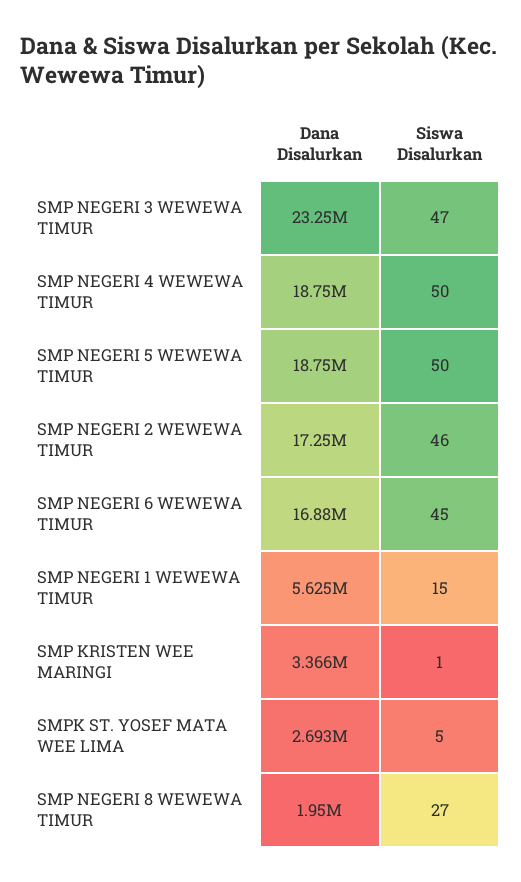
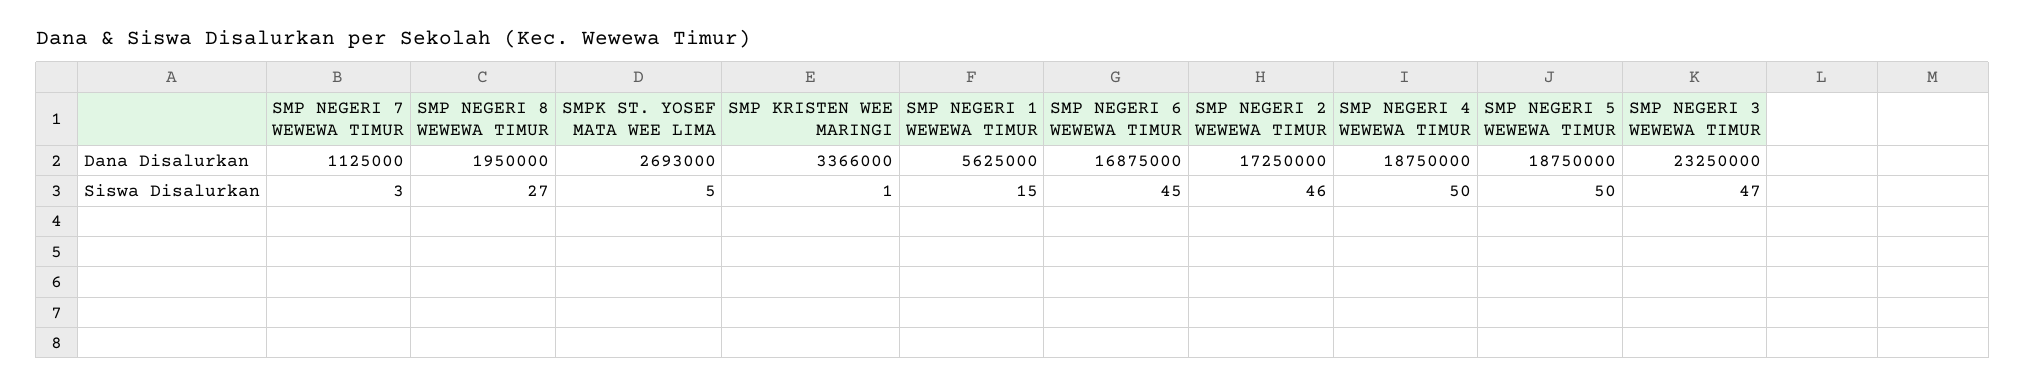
Dana Disalurkan, SMP NEGERI 7 WEWEWA TIMUR: none -> 1125000
Siswa Disalurkan, SMP NEGERI 7 WEWEWA TIMUR: none -> 3

